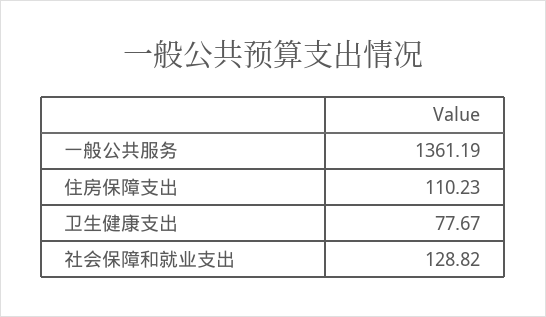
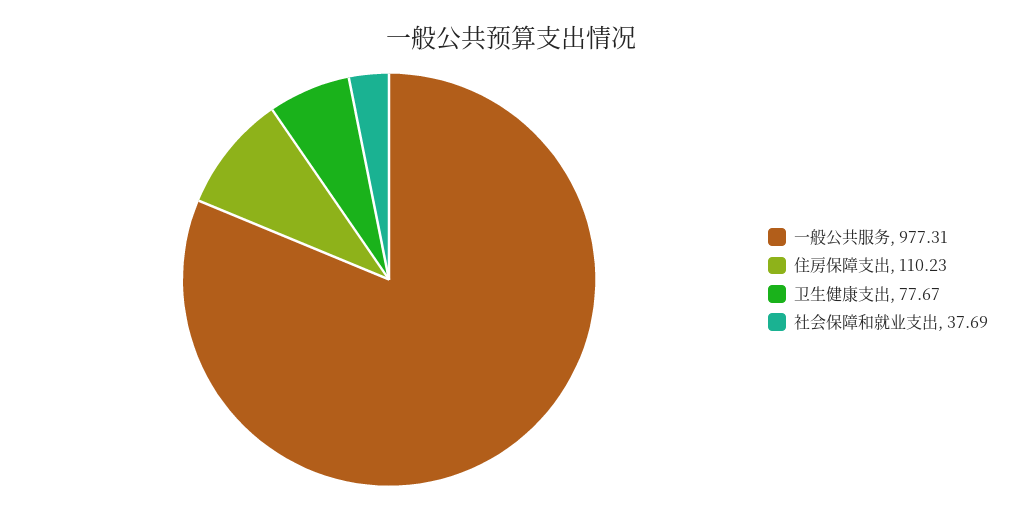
一般公共服务: 1361.19 -> 977.31
社会保障和就业支出: 128.82 -> 37.69

